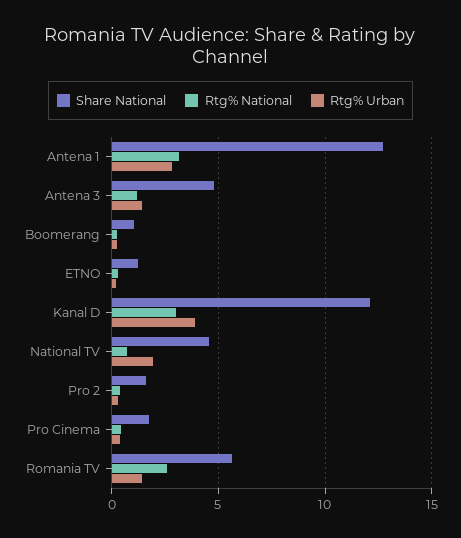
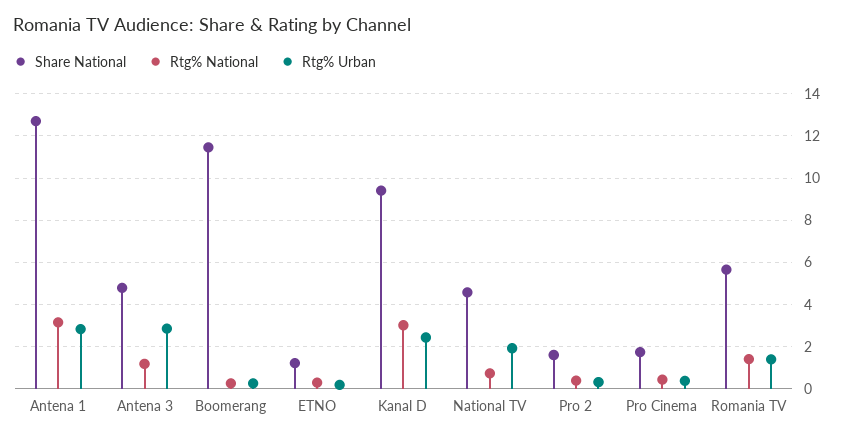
Rtg% Urban, Antena 3: 1.5 -> 3
Share National, Boomerang: 1 -> 11.5
Share National, Kanal D: 12 -> 9.5
Rtg% Urban, Kanal D: 4 -> 2.5
Rtg% National, Romania TV: 2.5 -> 1.5

